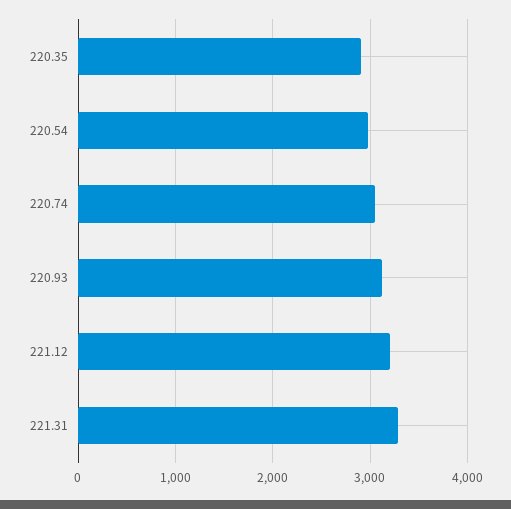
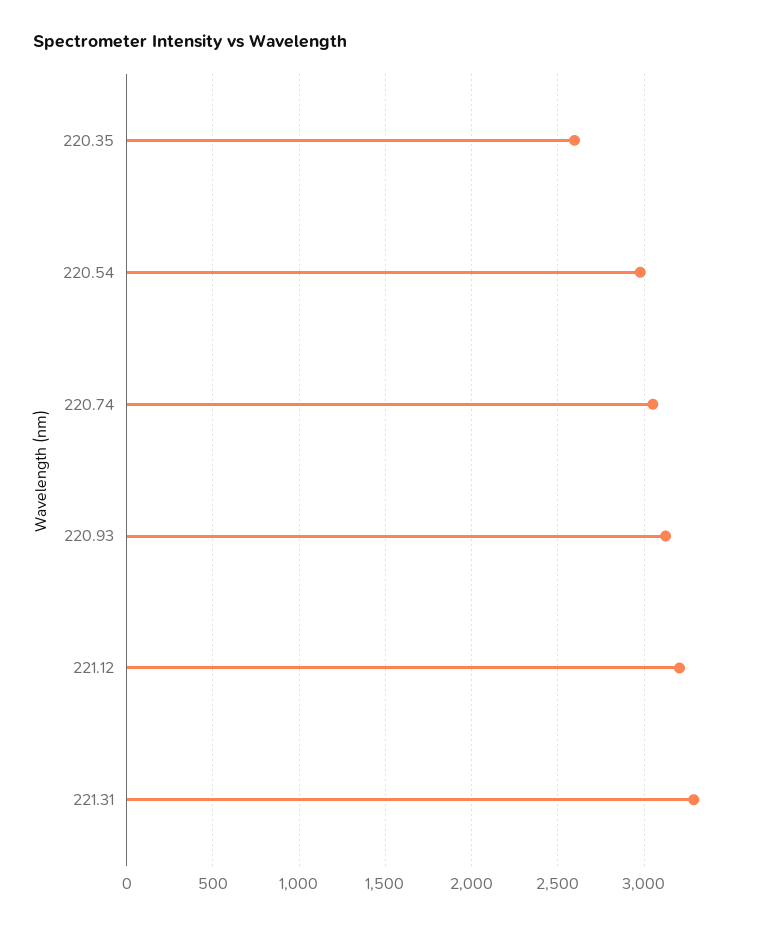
220.35: 2900 -> 2600

